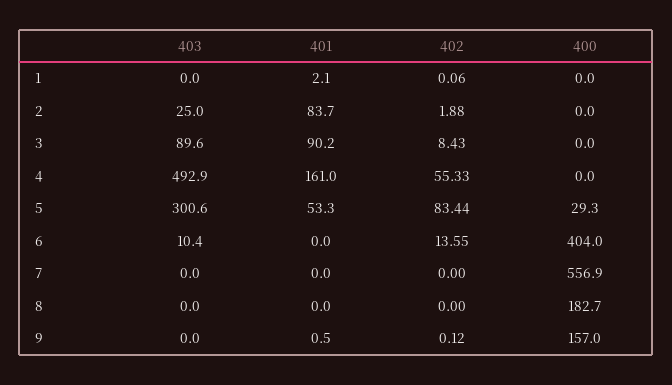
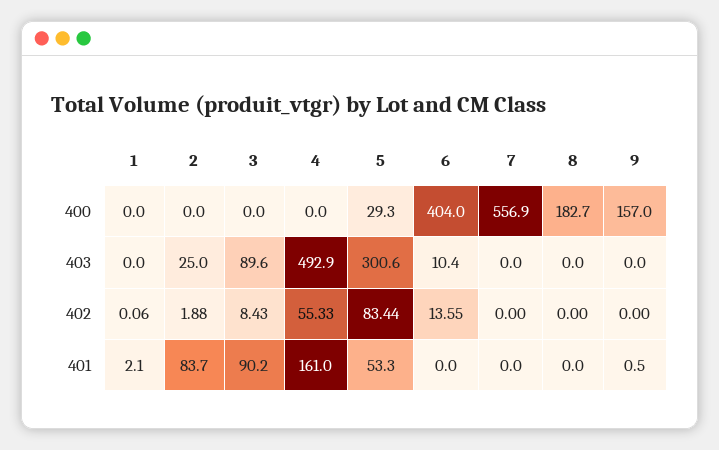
402, 9: 0.12 -> 0

